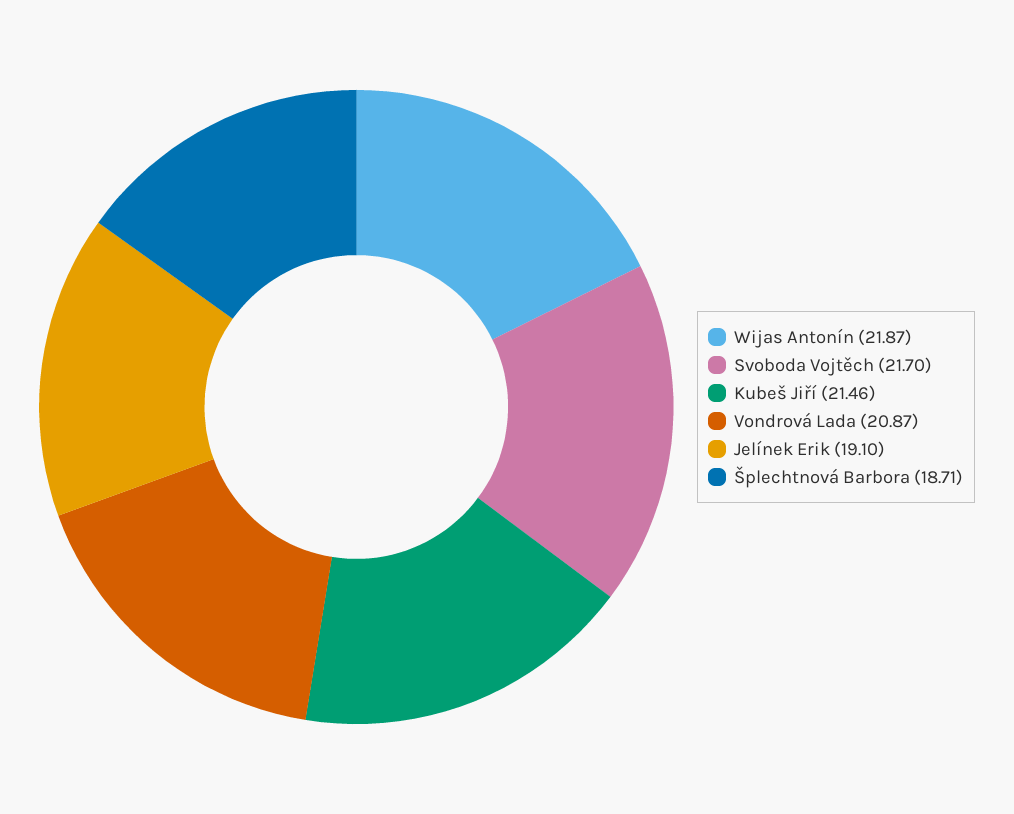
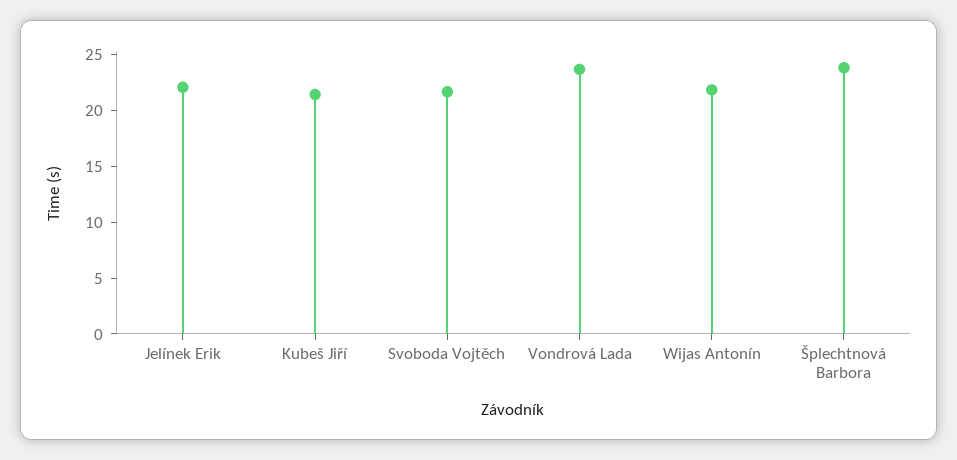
Vondrová Lada: 20.87 -> 24
Jelínek Erik: 19.1 -> 22
Šplechtnová Barbora: 18.71 -> 24

